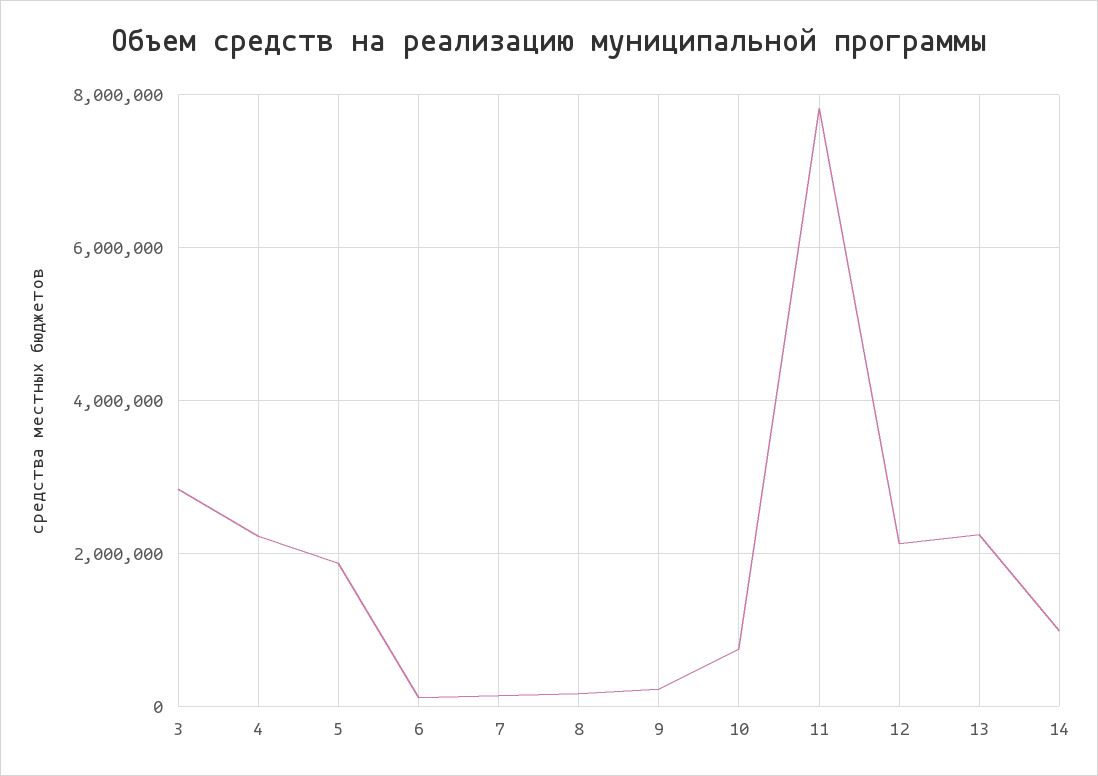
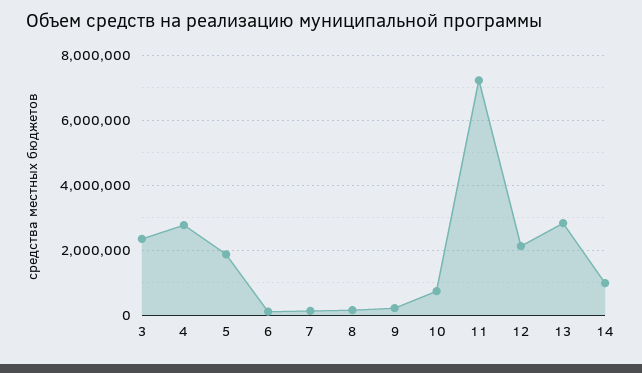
3: 2800000 -> 2400000
4: 2200000 -> 2800000
11: 7800000 -> 7200000
13: 2200000 -> 2800000

